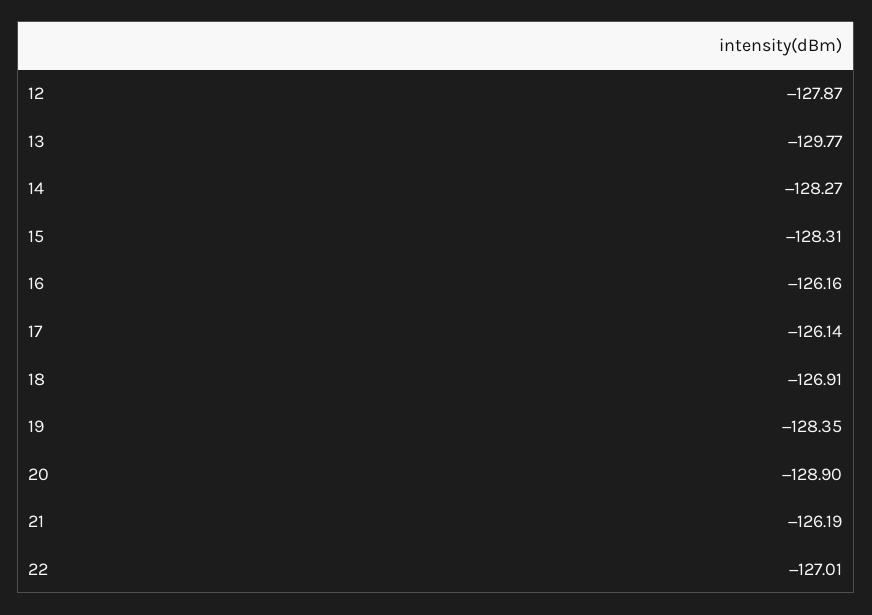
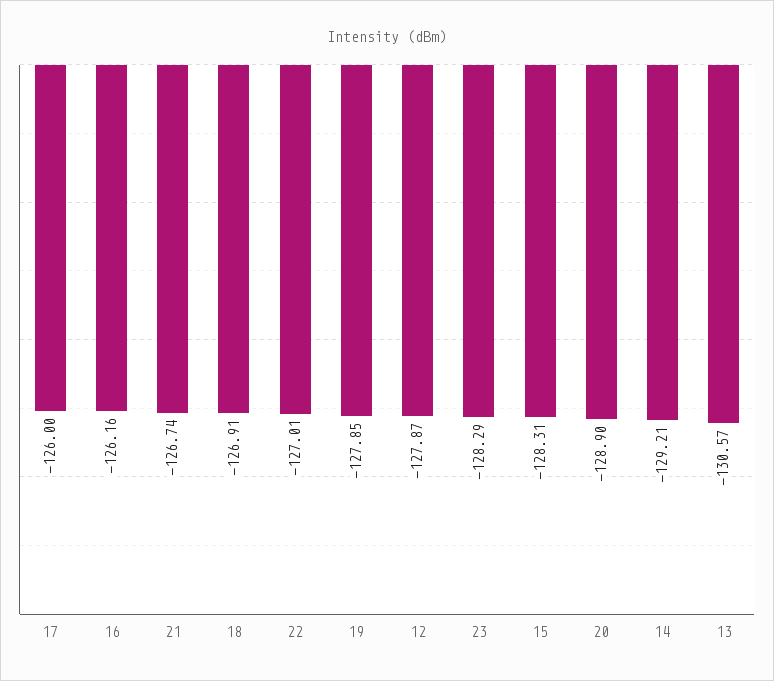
13: -129.77 -> -130.57
14: -128.27 -> -129.21
17: -126.14 -> -126
19: -128.35 -> -127.85
21: -126.19 -> -126.74
23: none -> -128.29

